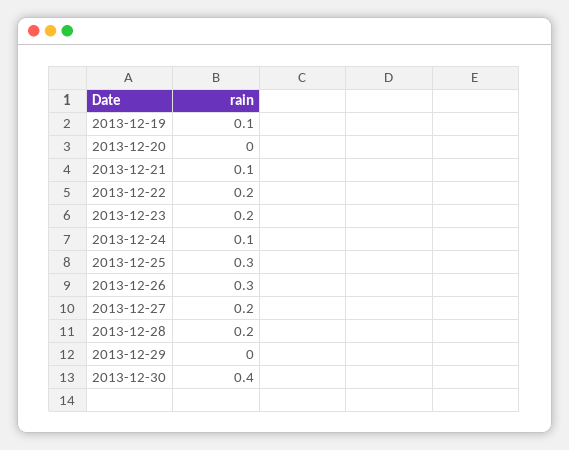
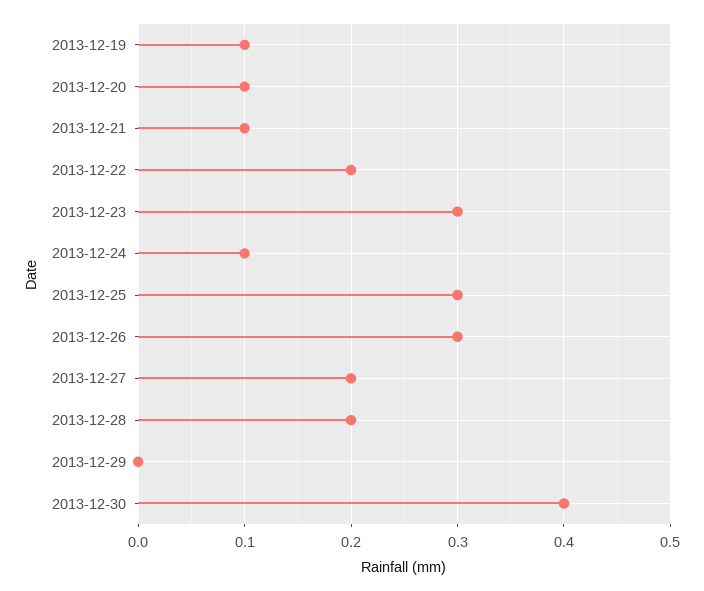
2013-12-20: 0 -> 0.1
2013-12-23: 0.2 -> 0.3

